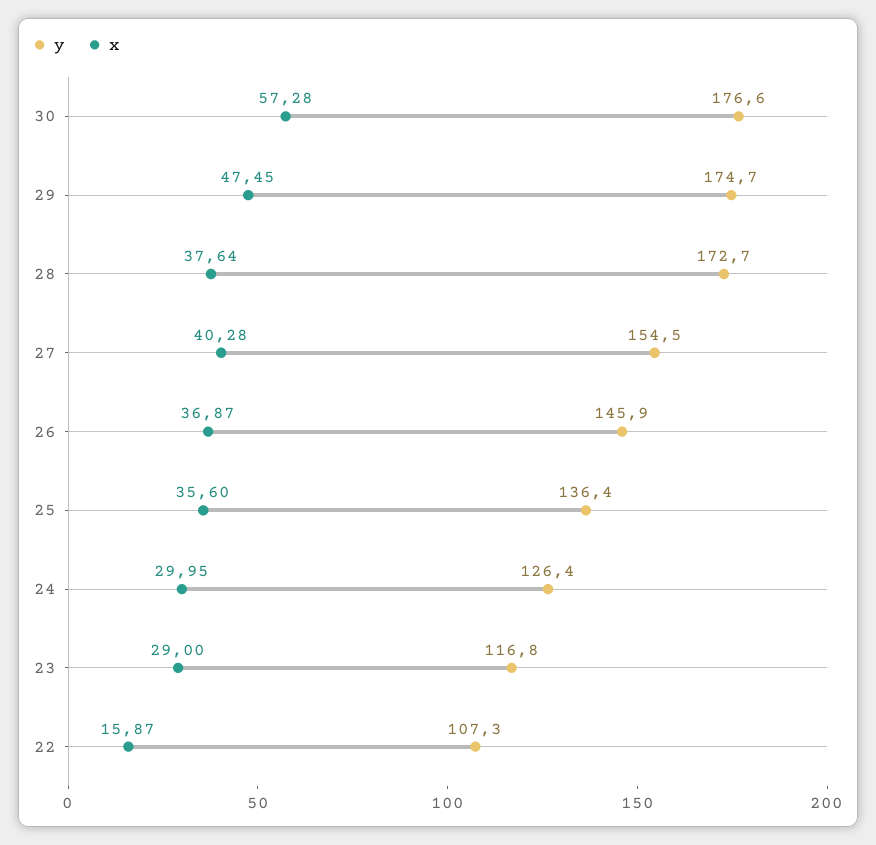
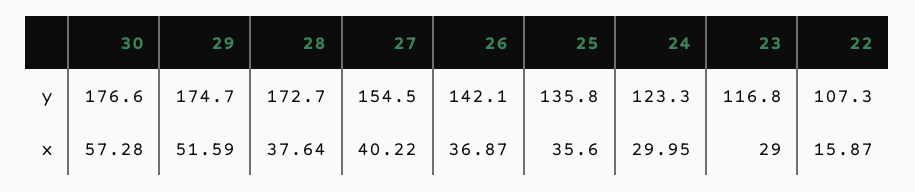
x, 29: 47.45 -> 51.59
x, 27: 40.28 -> 40.22
y, 26: 145.9 -> 142.1
y, 25: 136.4 -> 135.8
y, 24: 126.4 -> 123.3

